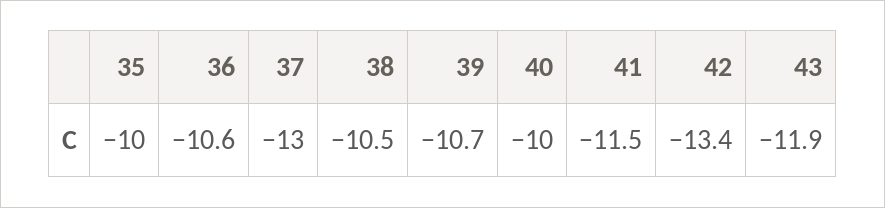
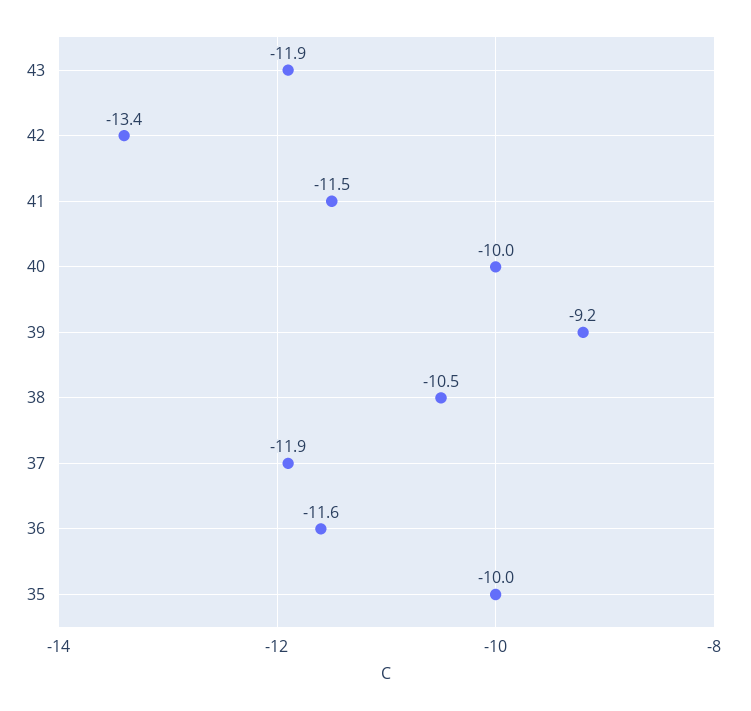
36: -10.6 -> -11.6
37: -13 -> -11.9
39: -10.7 -> -9.2

